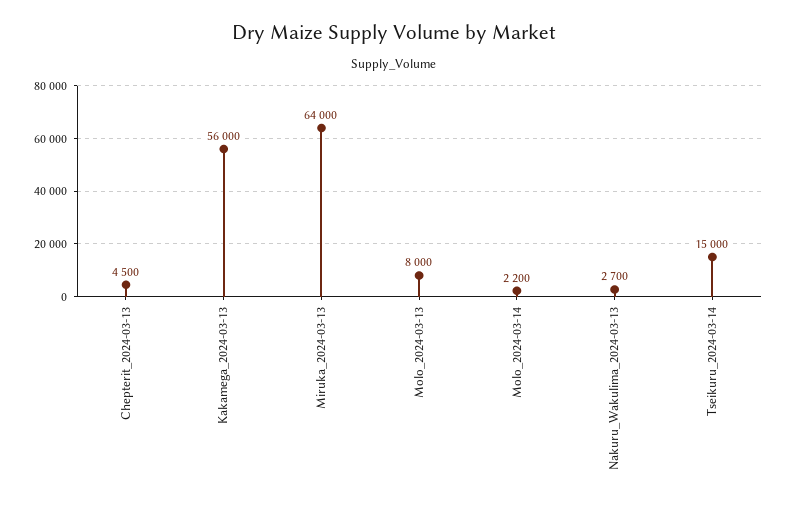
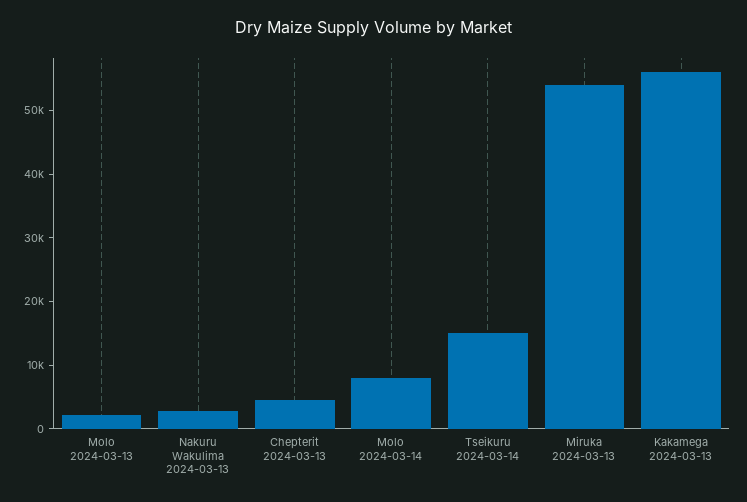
Miruka_2024-03-13: 64000 -> 54000
Molo_2024-03-13: 8000 -> 2000
Molo_2024-03-14: 2200 -> 8000

